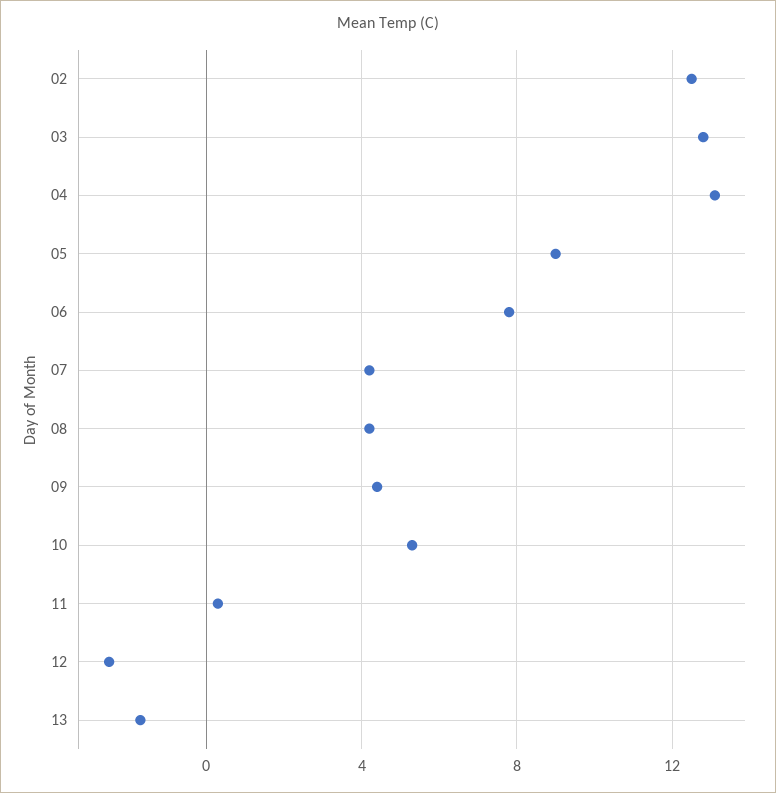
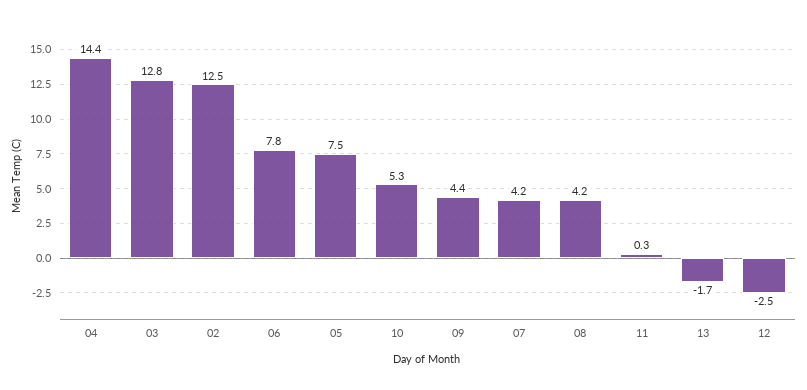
04: 13 -> 14.4
05: 9 -> 7.5

